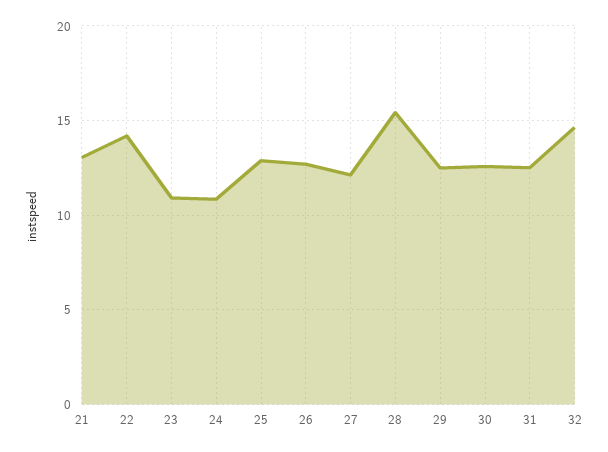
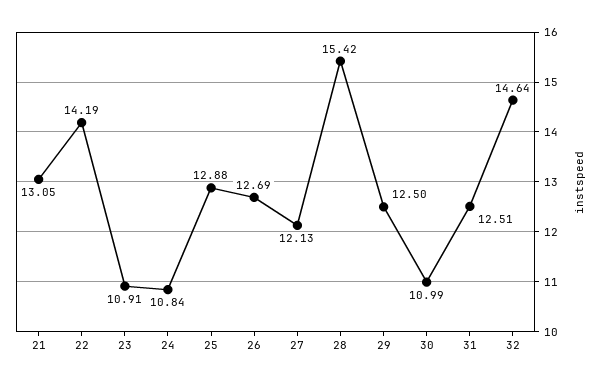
30: 12.5 -> 10.99

